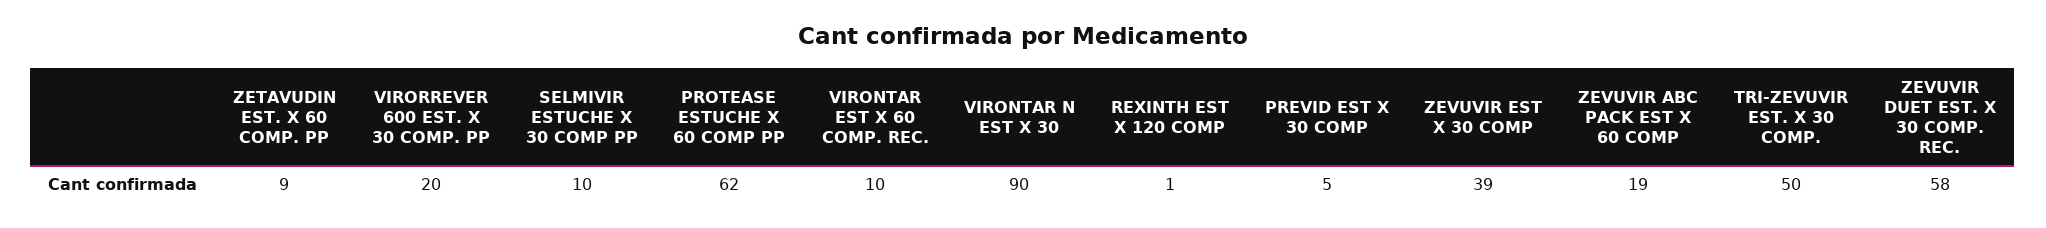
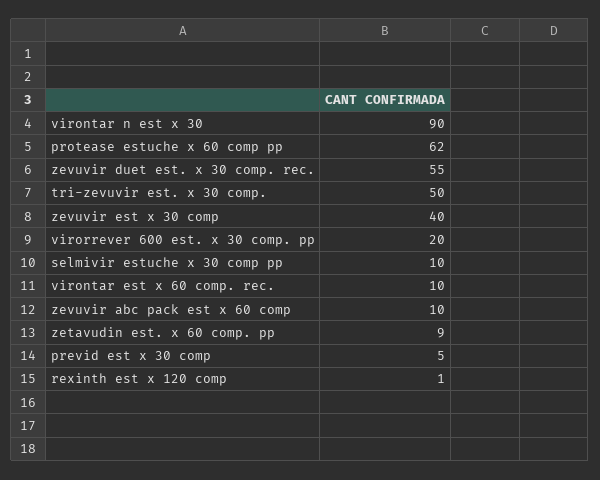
ZEVUVIR EST X 30 COMP: 39 -> 40
ZEVUVIR ABC PACK EST X 60 COMP: 19 -> 10
ZEVUVIR DUET EST. X 30 COMP. REC.: 58 -> 55

